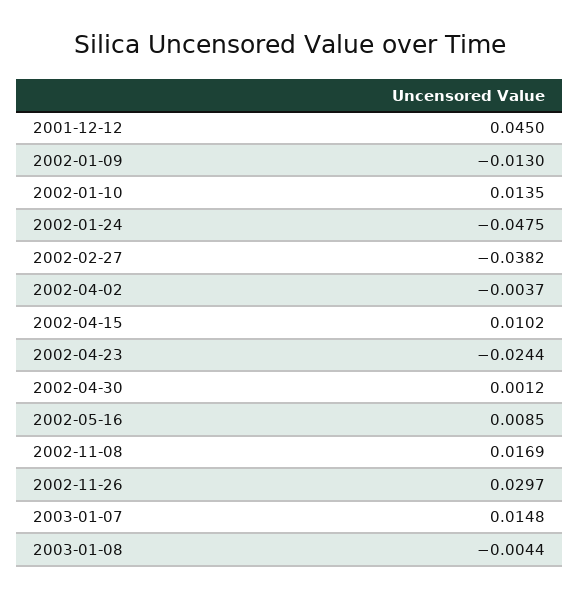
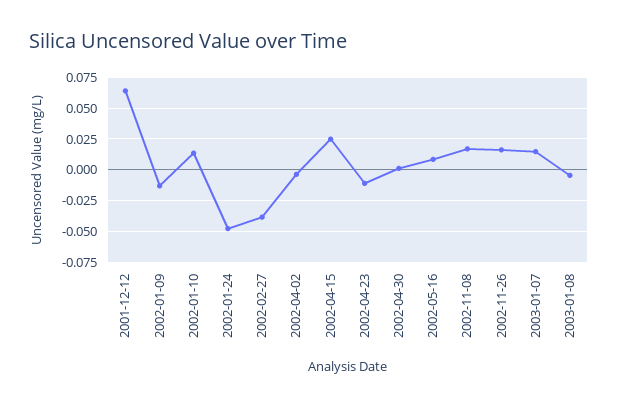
2001-12-12: 0.045 -> 0.065
2002-04-15: 0.0102 -> 0.025
2002-04-23: -0.0244 -> -0.01
2002-11-26: 0.0297 -> 0.015

